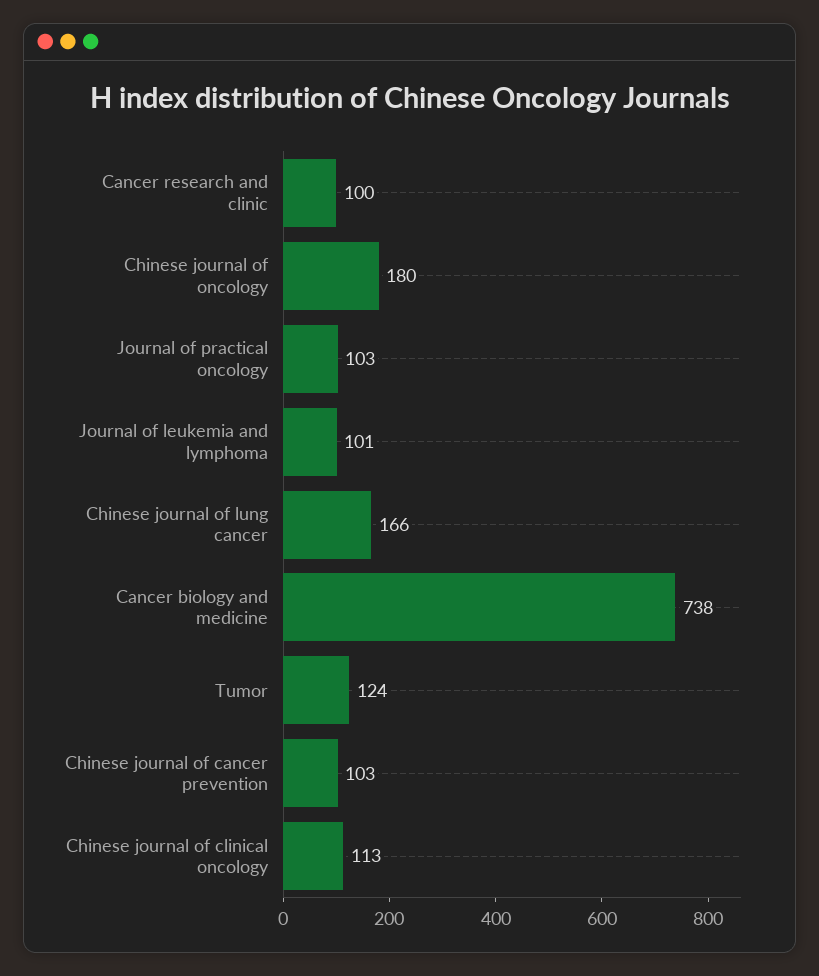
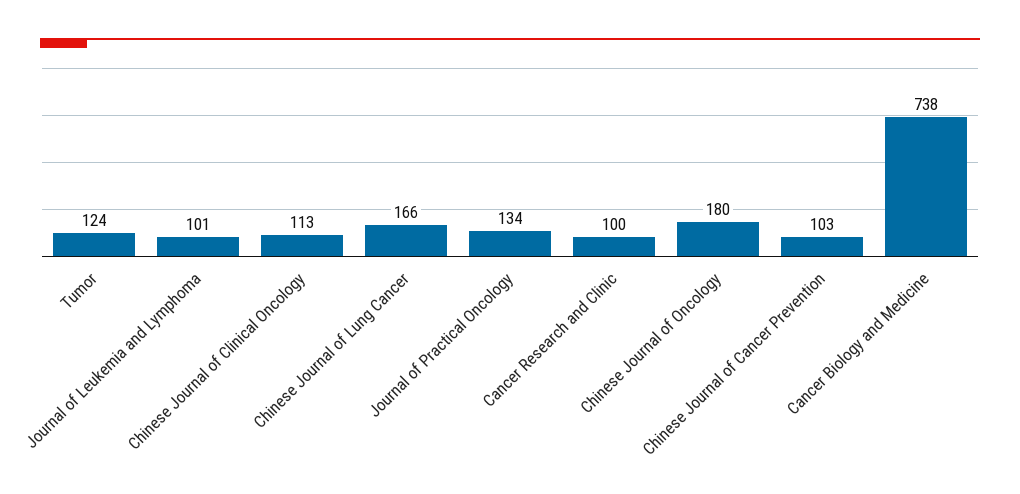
Journal of practical oncology: 103 -> 134

